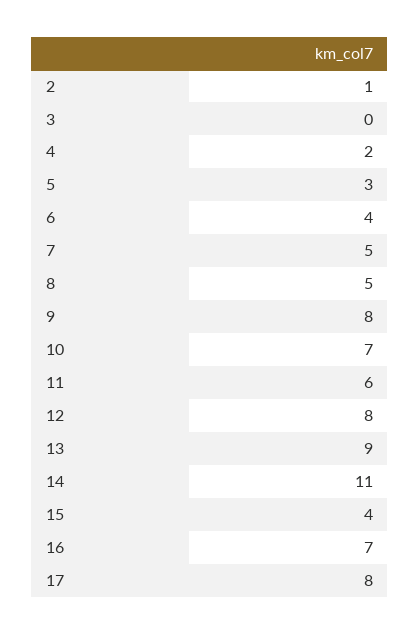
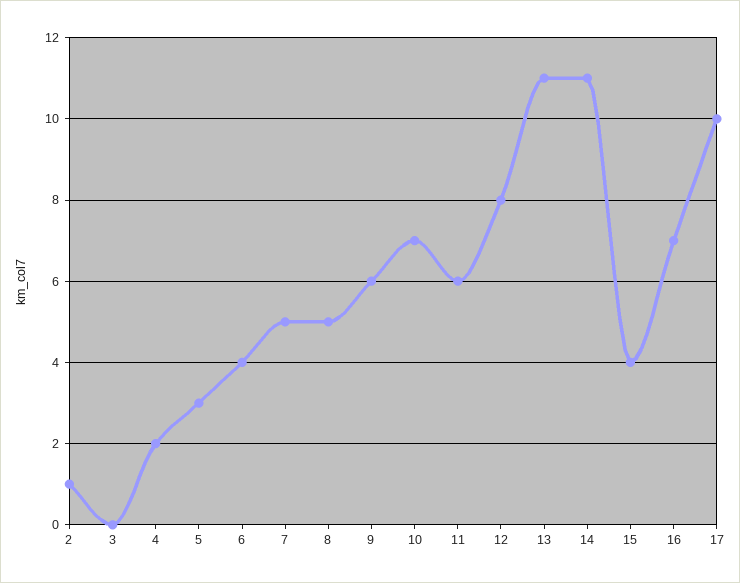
9: 8 -> 6
13: 9 -> 11
17: 8 -> 10

